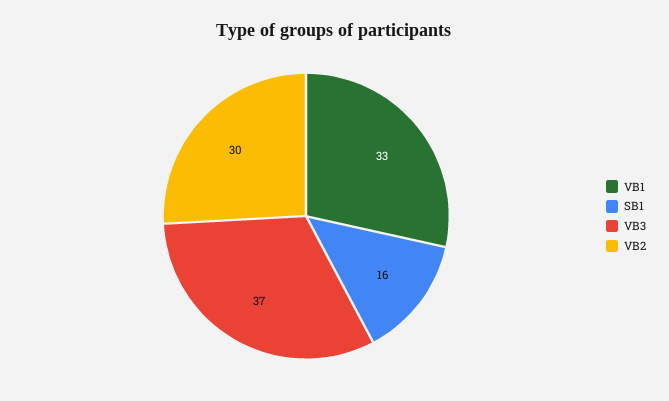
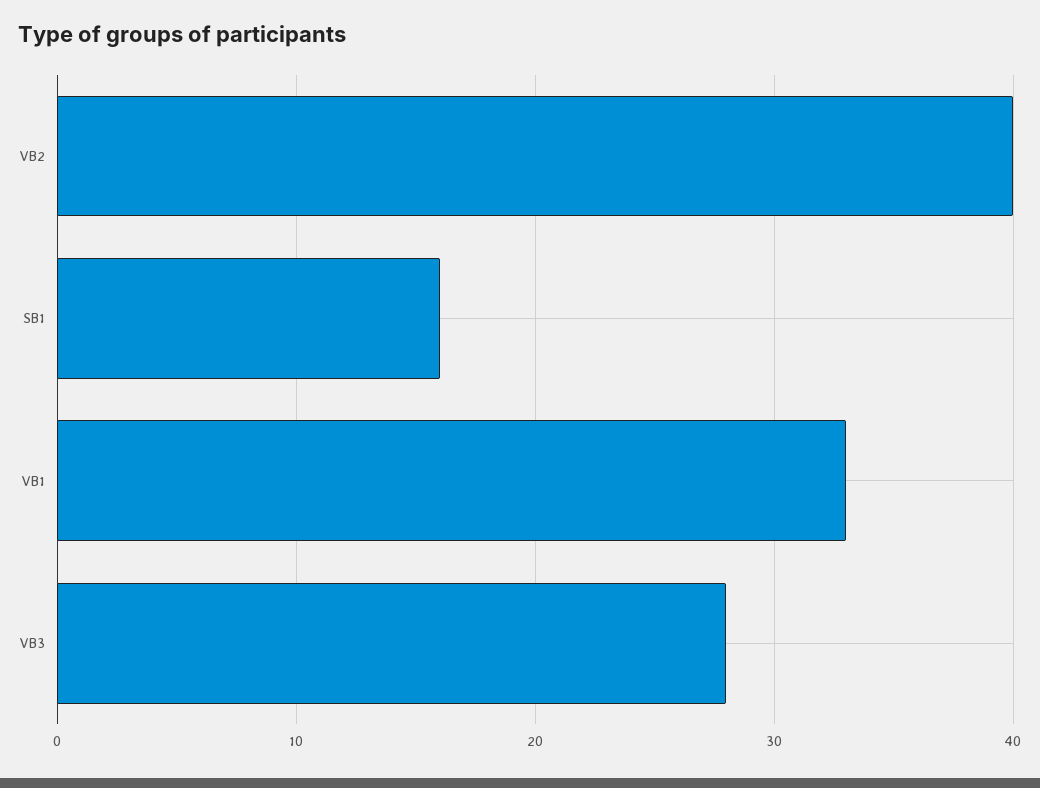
VB3: 37 -> 28
VB2: 30 -> 40

